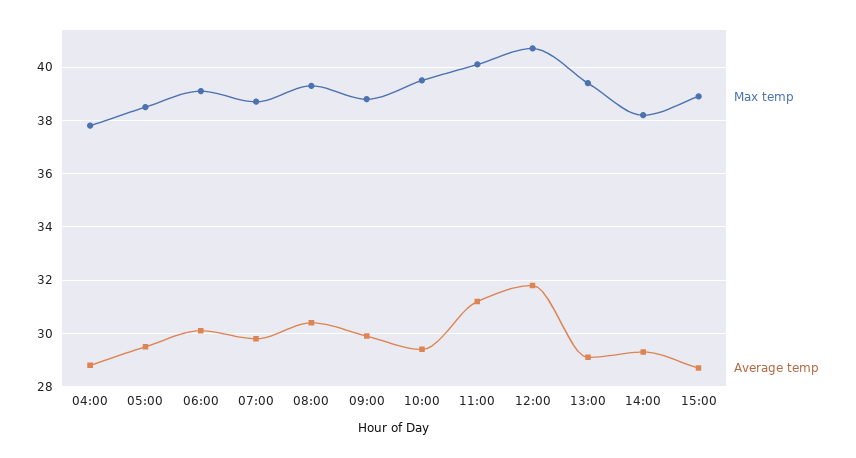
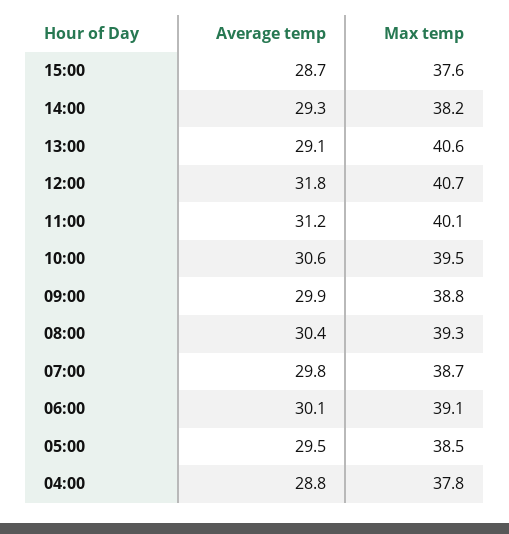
Average temp, 10:00: 29.5 -> 30.6
Max temp, 13:00: 39.5 -> 40.6
Max temp, 15:00: 39 -> 37.6

